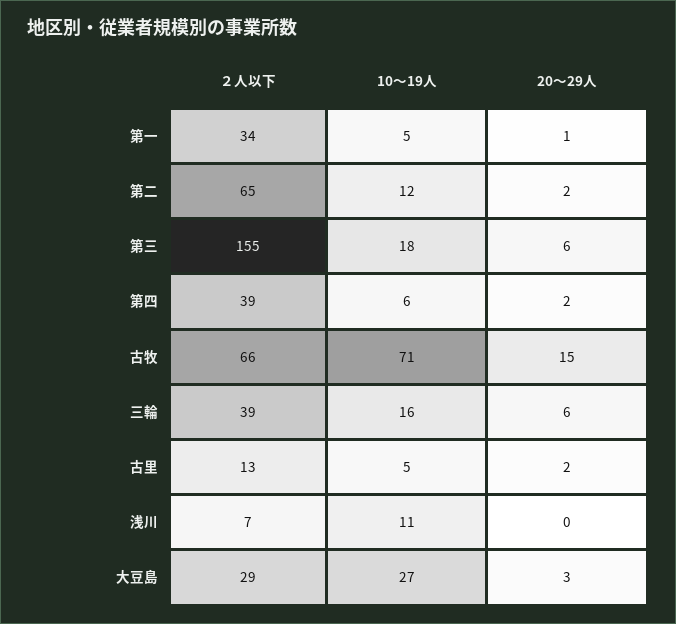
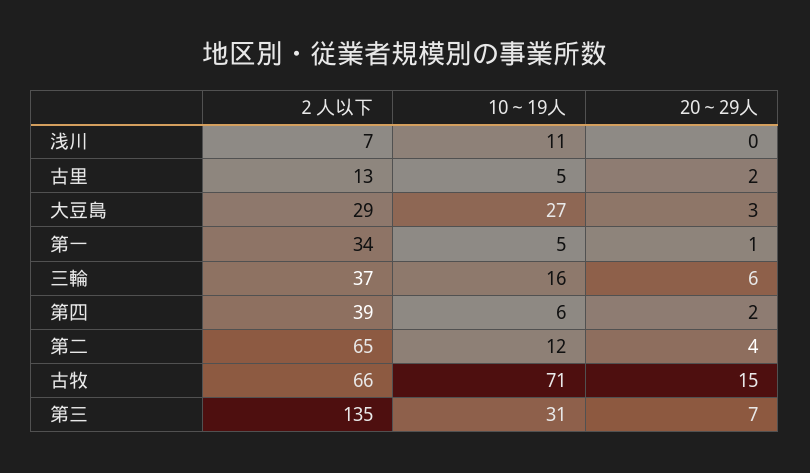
20～29人, 第二: 2 -> 4
２人以下, 第三: 155 -> 135
10～19人, 第三: 18 -> 31
20～29人, 第三: 6 -> 7
２人以下, 三輪: 39 -> 37

